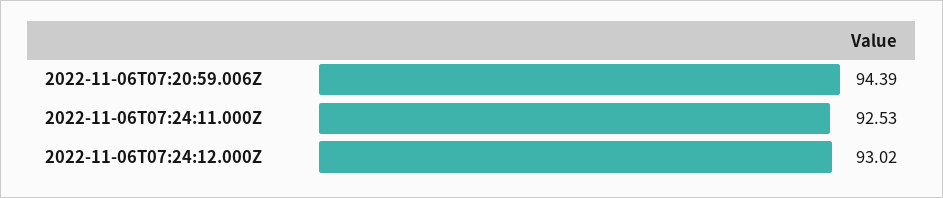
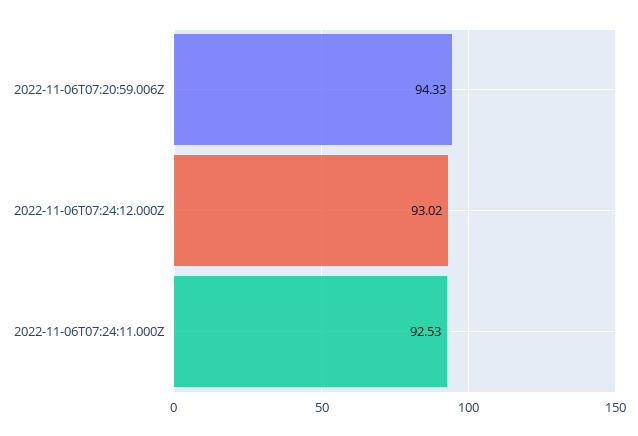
2022-11-06T07:20:59.006Z: 94.39 -> 94.33

